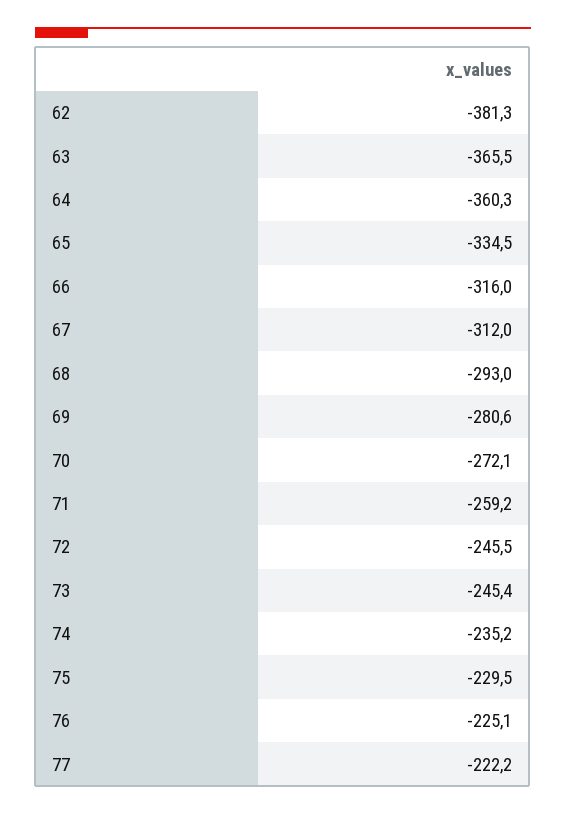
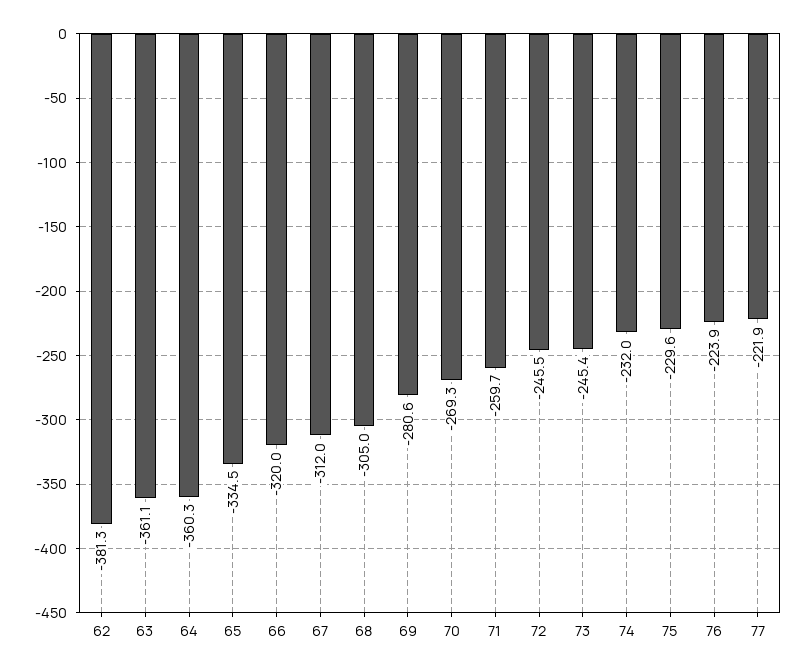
63: -365.5 -> -361.1
66: -316 -> -320
68: -293 -> -305
70: -272.1 -> -269.3
71: -259.2 -> -259.7
74: -235.2 -> -232
75: -229.5 -> -229.6
76: -225.1 -> -223.9
77: -222.2 -> -221.9

